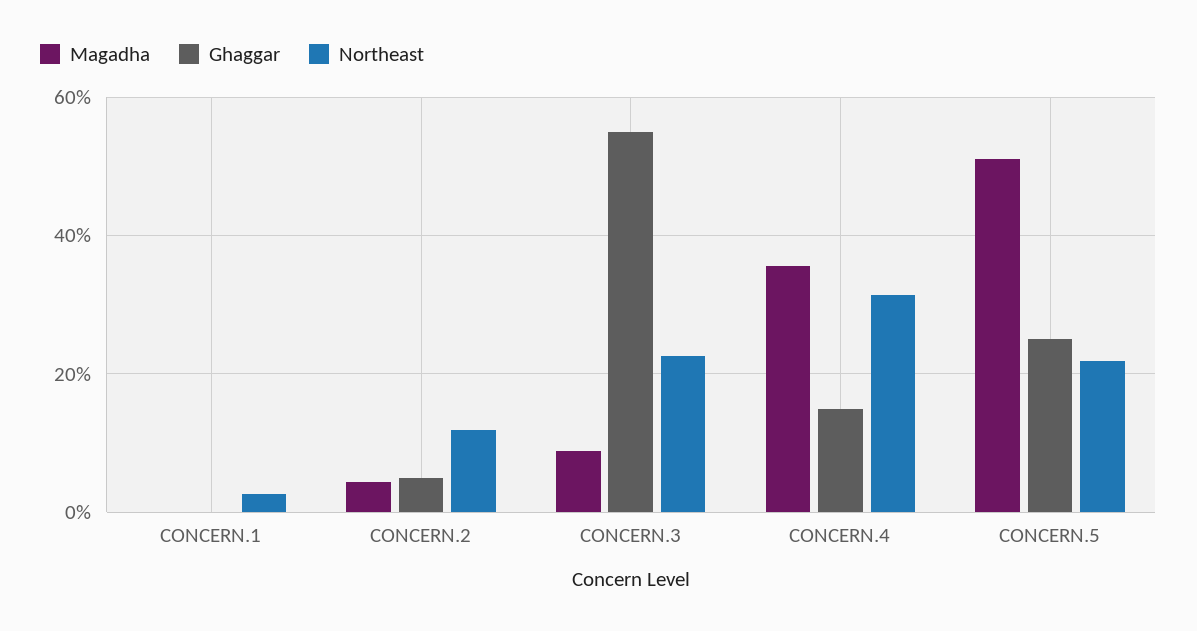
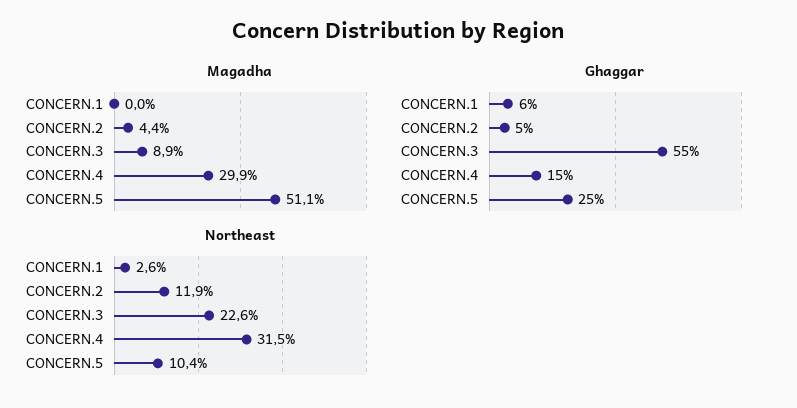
Ghaggar, CONCERN.1: 0 -> 6
Magadha, CONCERN.4: 36 -> 29.9
Northeast, CONCERN.5: 22 -> 10.4

